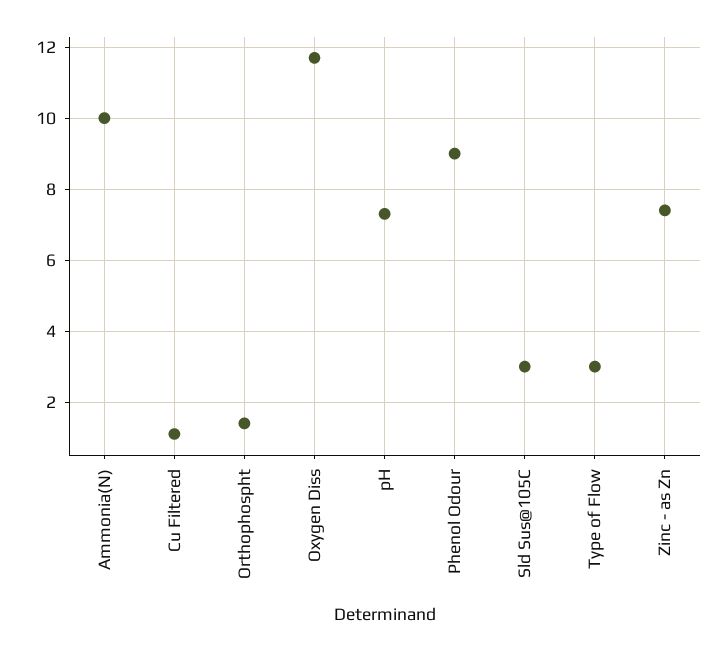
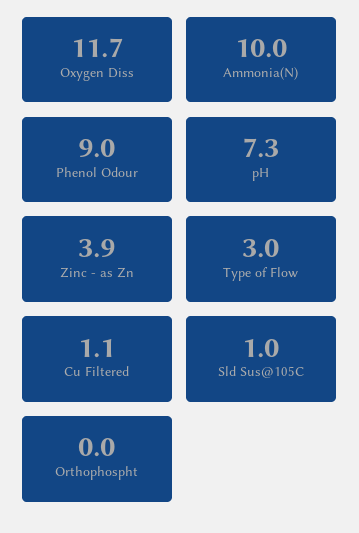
Orthophospht: 1.5 -> 0
Sld Sus@105C: 3 -> 1
Zinc - as Zn: 7.5 -> 3.9

